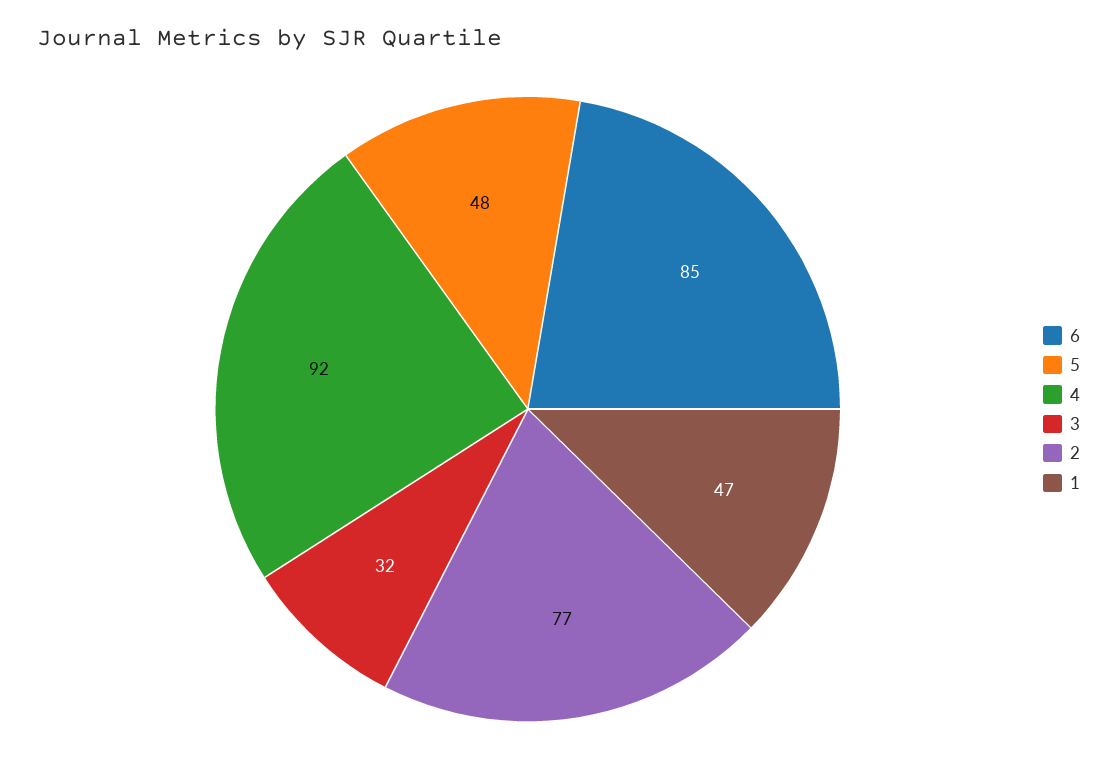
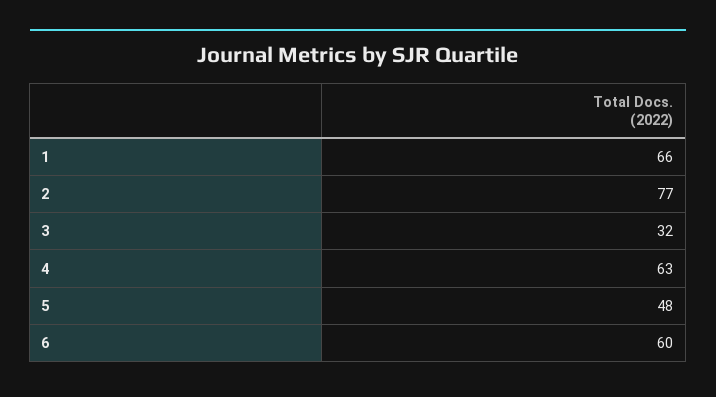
6: 85 -> 60
4: 92 -> 63
1: 47 -> 66

